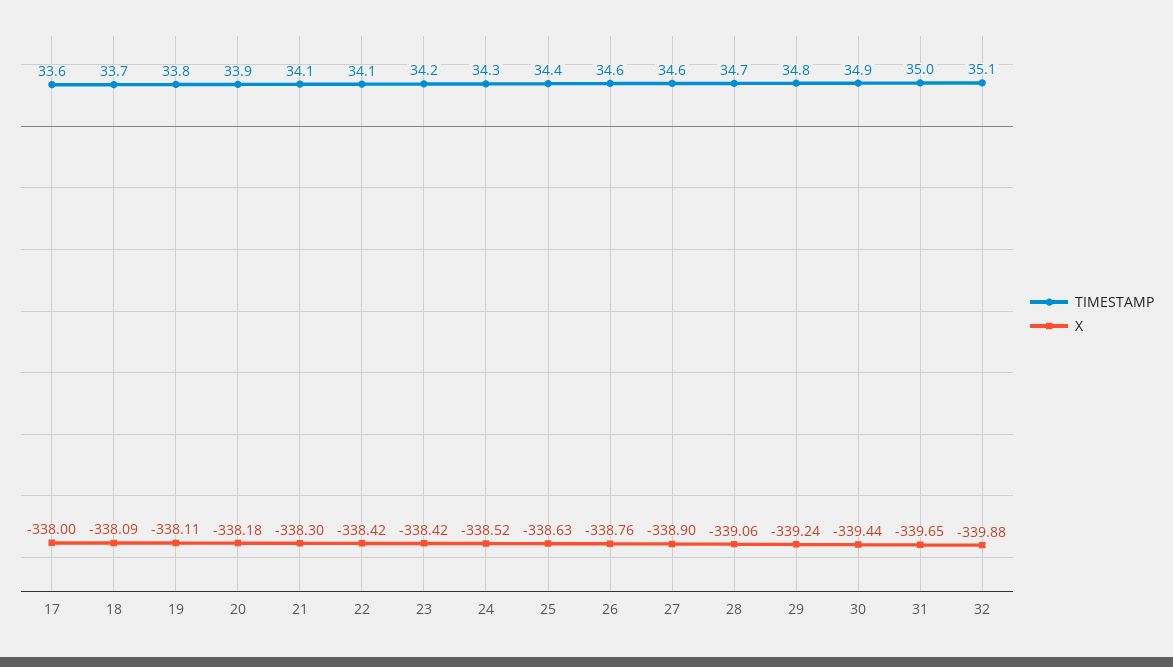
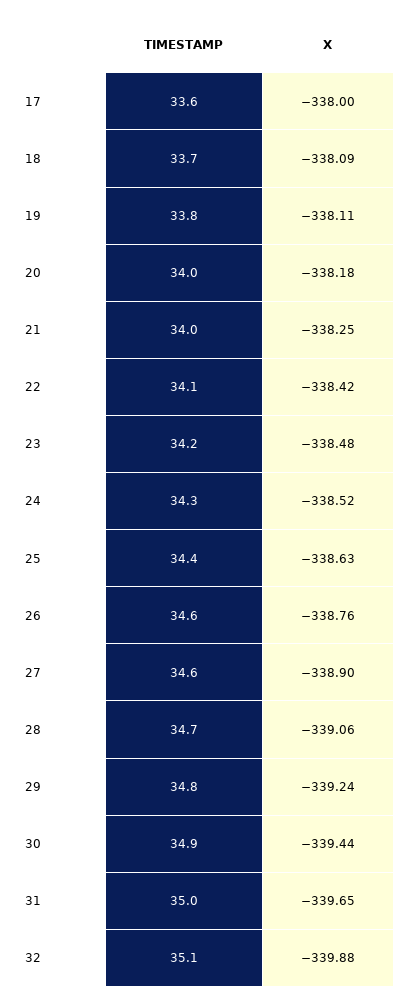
TIMESTAMP, 20: 33.9 -> 34
TIMESTAMP, 21: 34.1 -> 34
X, 21: -338.3 -> -338.25
X, 23: -338.42 -> -338.48

